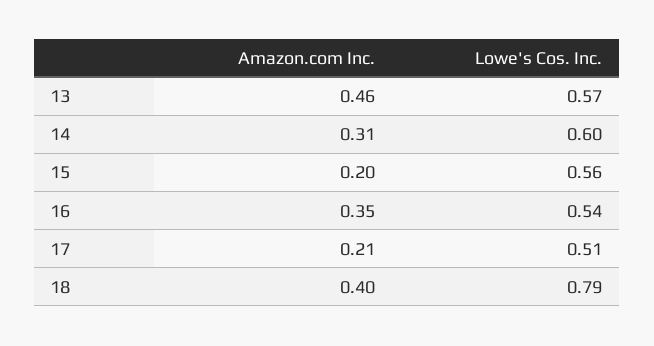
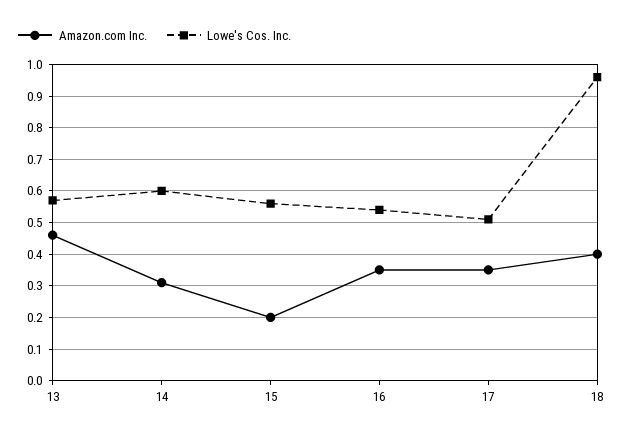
Amazon.com Inc., 17: 0.21 -> 0.35
Lowe's Cos. Inc., 18: 0.79 -> 0.95

